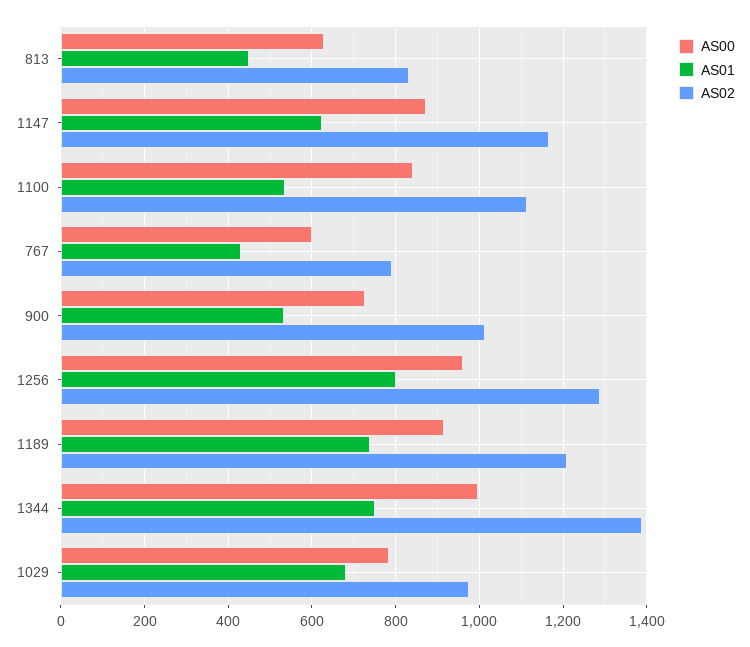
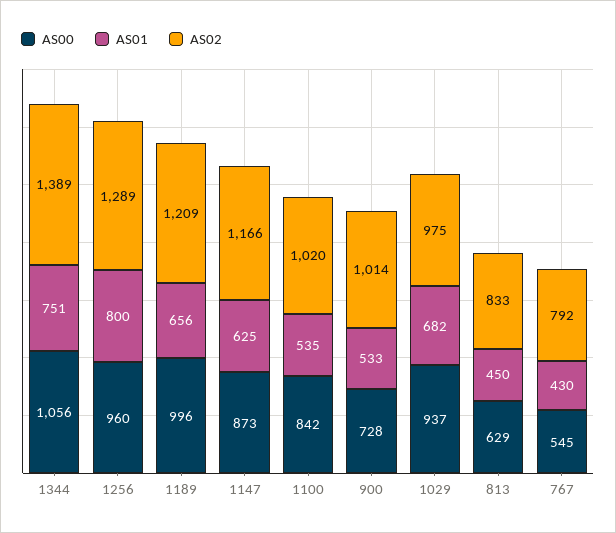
AS02, 1100: 1120 -> 1020
AS00, 767: 600 -> 545
AS00, 1189: 920 -> 996
AS01, 1189: 740 -> 656
AS00, 1344: 1000 -> 1056
AS00, 1029: 780 -> 937

